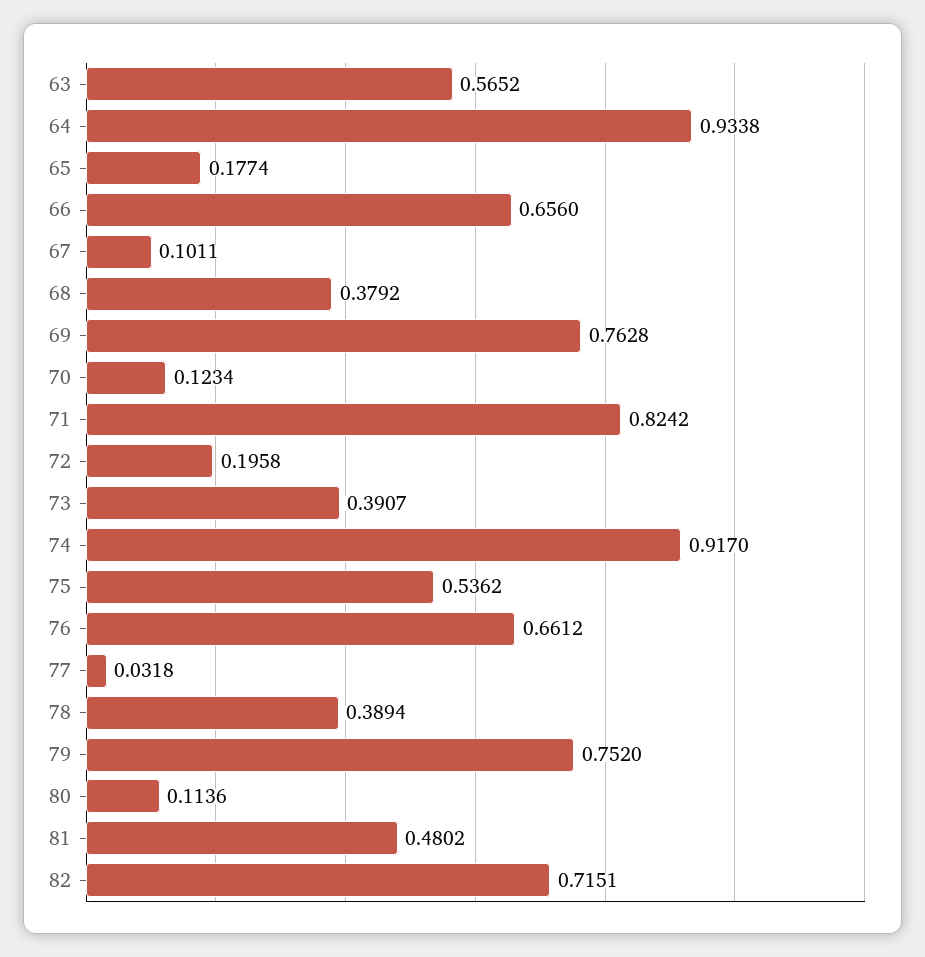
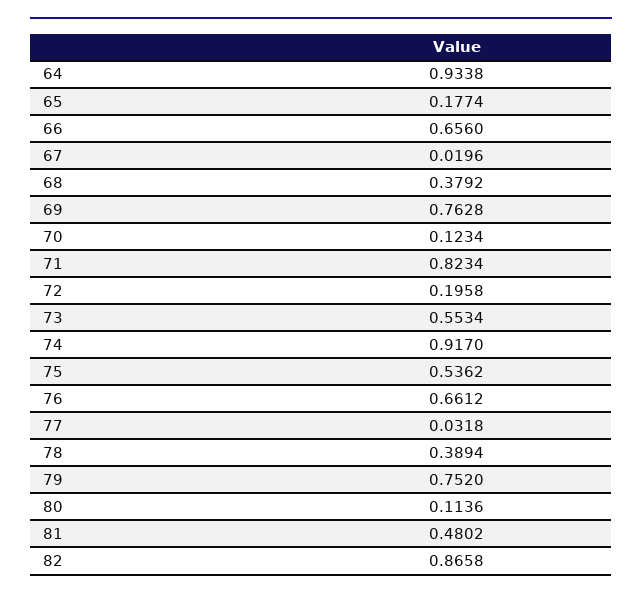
63: 0.5652 -> none
67: 0.1011 -> 0.0196
71: 0.8242 -> 0.8234
73: 0.3907 -> 0.5534
82: 0.7151 -> 0.8658

